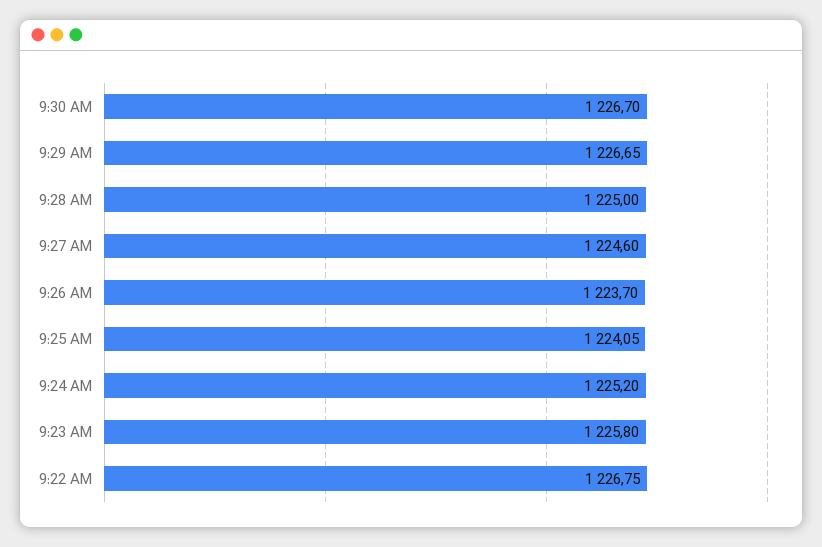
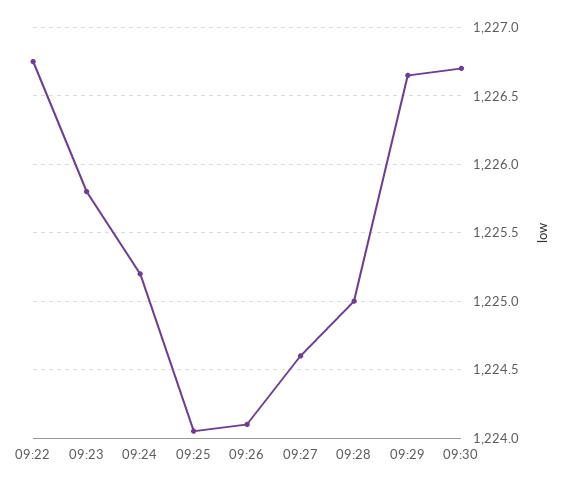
9:26 AM: 1223.7 -> 1224.1

